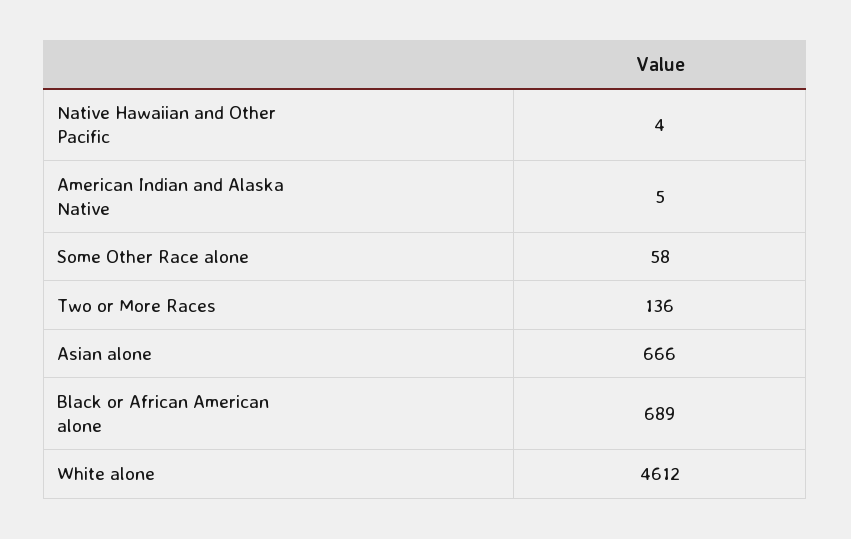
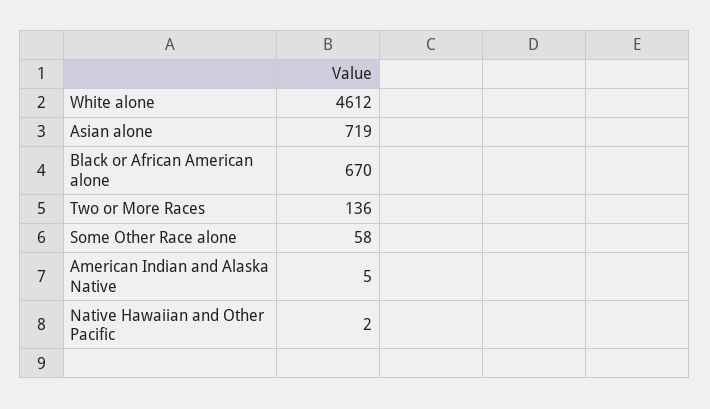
Native Hawaiian and Other Pacific: 4 -> 2
Asian alone: 666 -> 719
Black or African American alone: 689 -> 670

